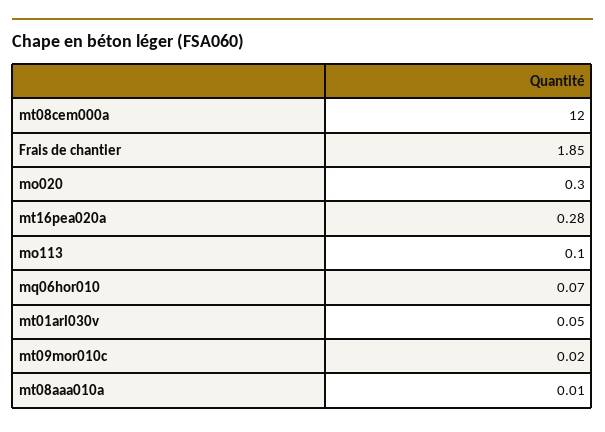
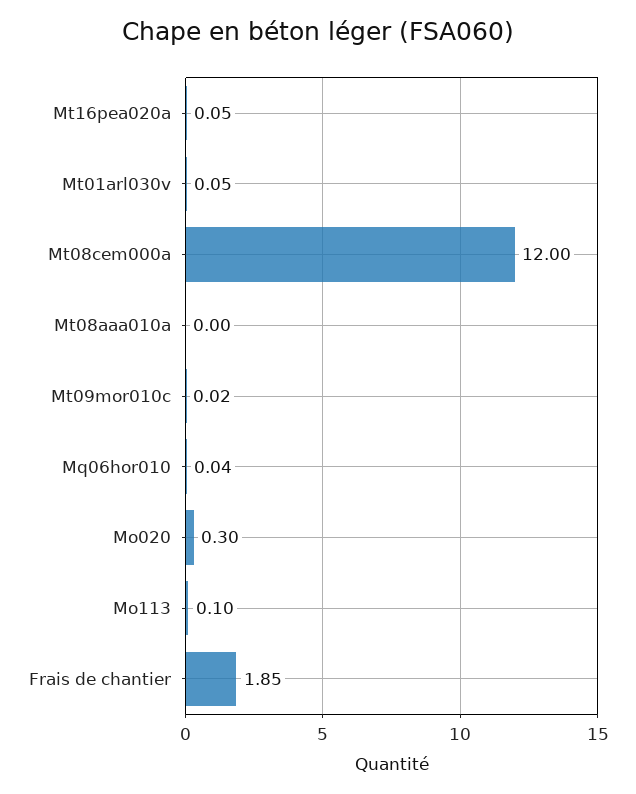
mt16pea020a: 0.28 -> 0.05
mq06hor010: 0.07 -> 0.04
mt08aaa010a: 0.01 -> 0

